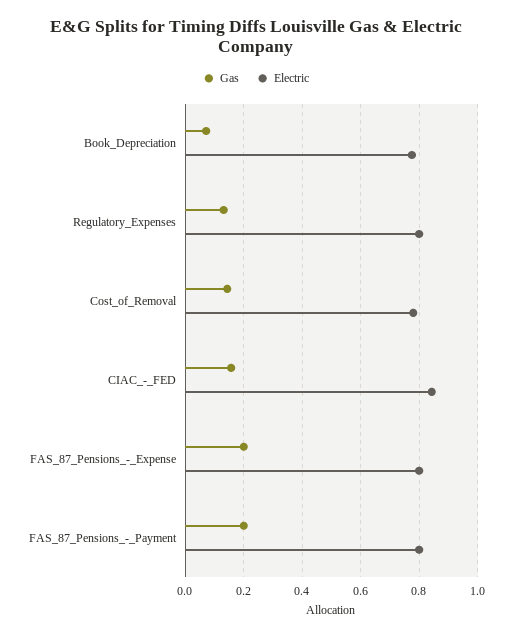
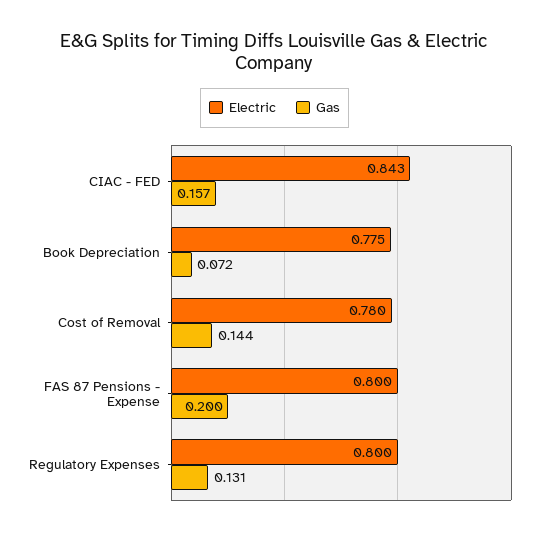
Gas, FAS_87_Pensions_-_Payment: 0.2 -> none
Electric, FAS_87_Pensions_-_Payment: 0.8 -> none

